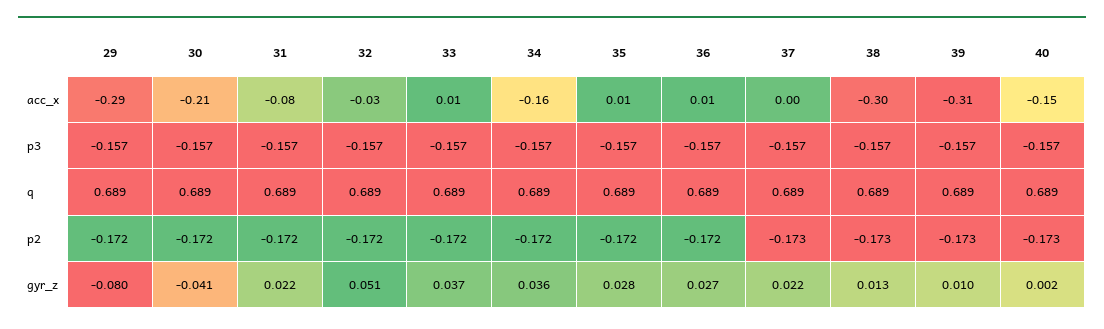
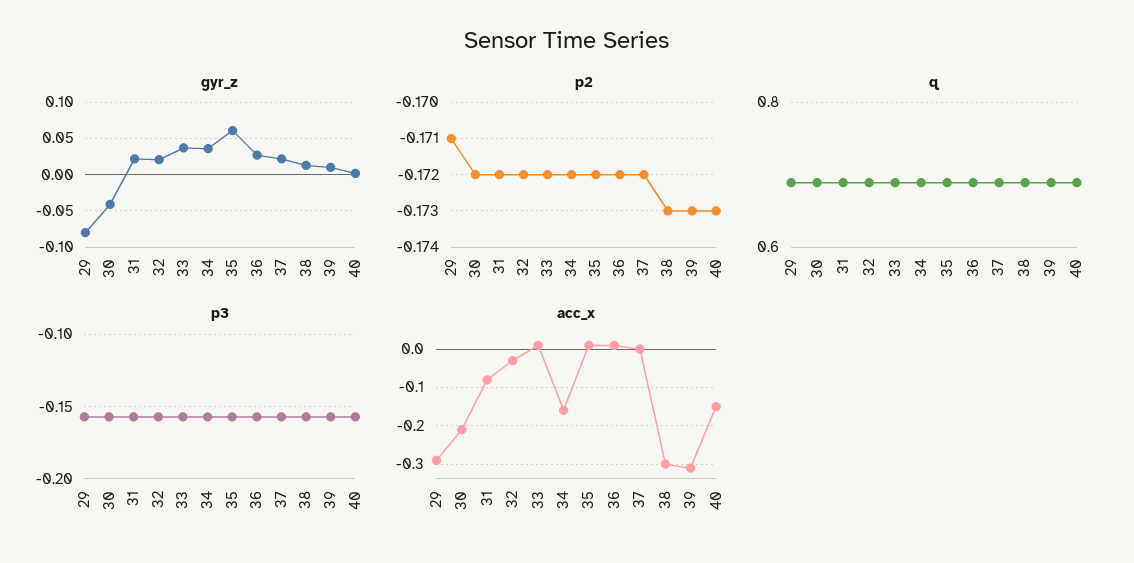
p2, 29: -0.172 -> -0.171
p2, 37: -0.173 -> -0.172
gyr_z, 32: 0.051 -> 0.02
gyr_z, 35: 0.028 -> 0.06

